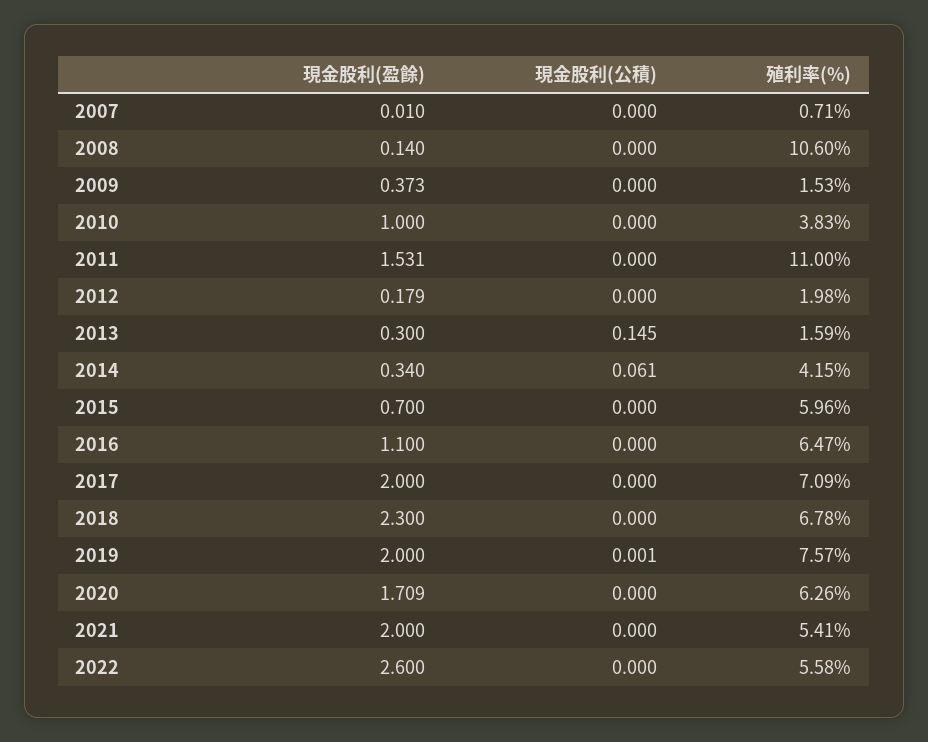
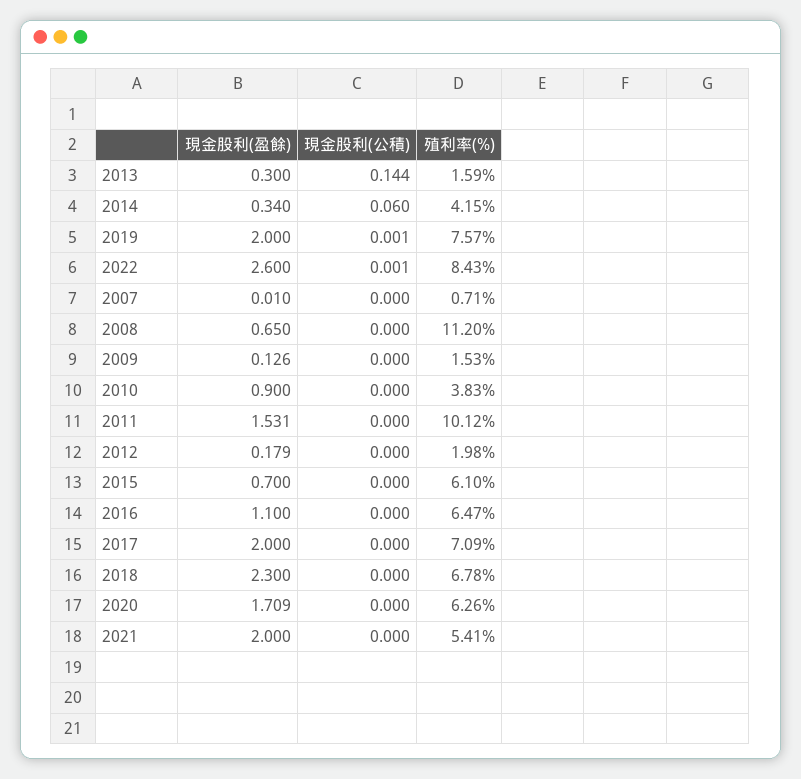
現金股利(盈餘), 2008: 0.14 -> 0.65
殖利率(%), 2008: 10.6 -> 11.2
現金股利(盈餘), 2009: 0.373 -> 0.126
現金股利(盈餘), 2010: 1 -> 0.9
殖利率(%), 2011: 11 -> 10.12
現金股利(公積), 2013: 0.145 -> 0.144
現金股利(公積), 2014: 0.061 -> 0.06
殖利率(%), 2015: 5.96 -> 6.1
現金股利(公積), 2022: 0 -> 0.001
殖利率(%), 2022: 5.58 -> 8.43

